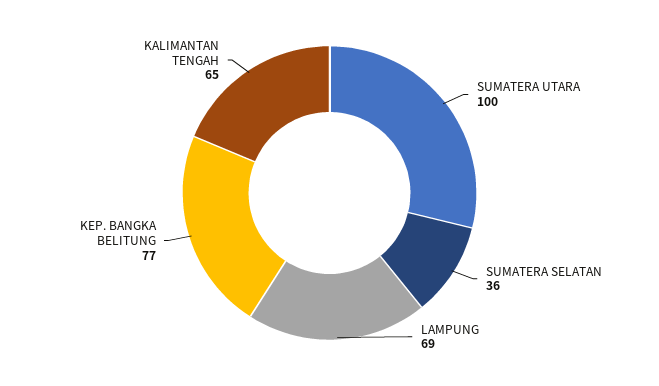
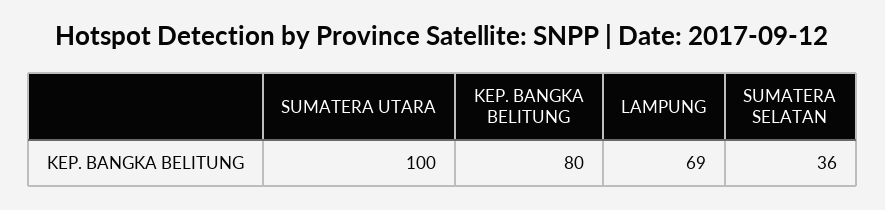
KEP. BANGKA BELITUNG: 77 -> 80
KALIMANTAN TENGAH: 65 -> none

